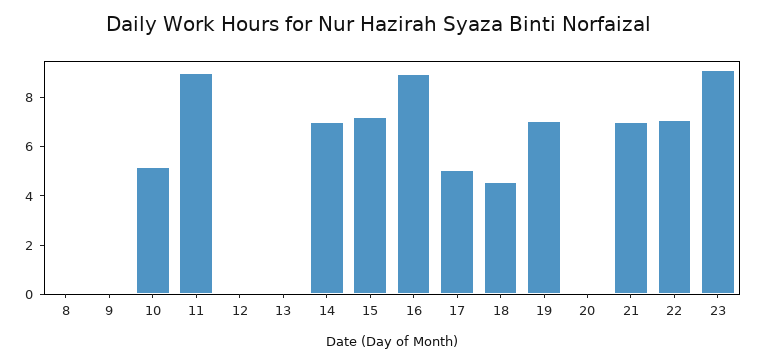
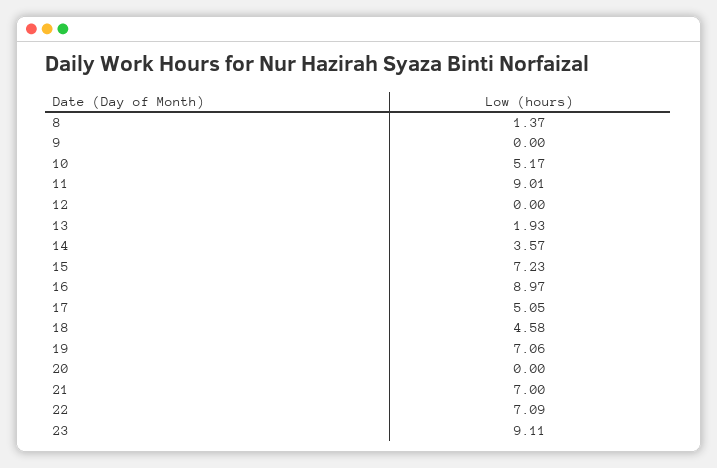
8: 0 -> 1.37
13: 0 -> 1.93
14: 7 -> 3.57

